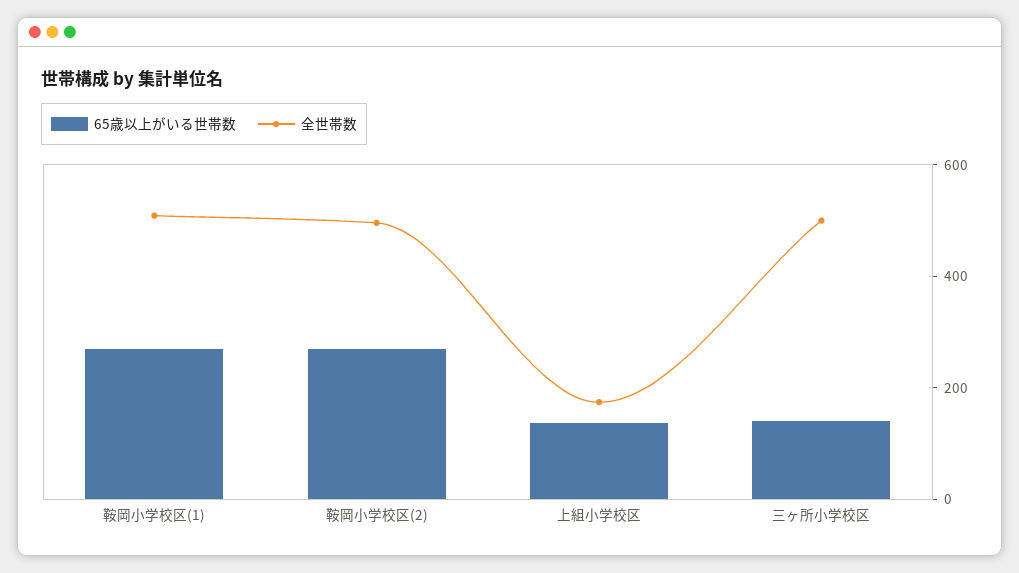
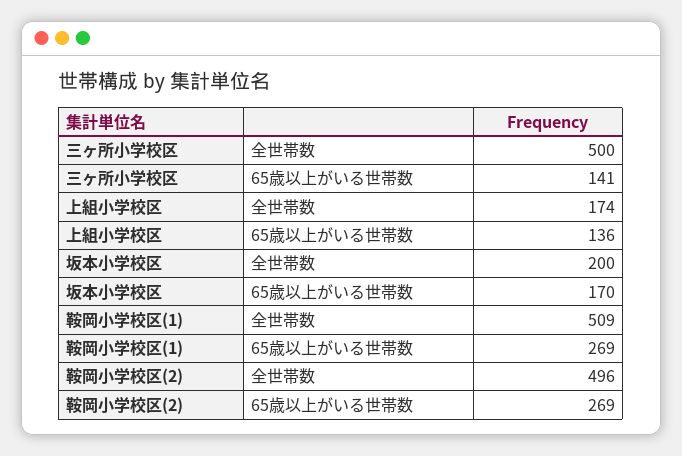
全世帯数, 坂本小学校区: none -> 200
65歳以上がいる世帯数, 坂本小学校区: none -> 170

